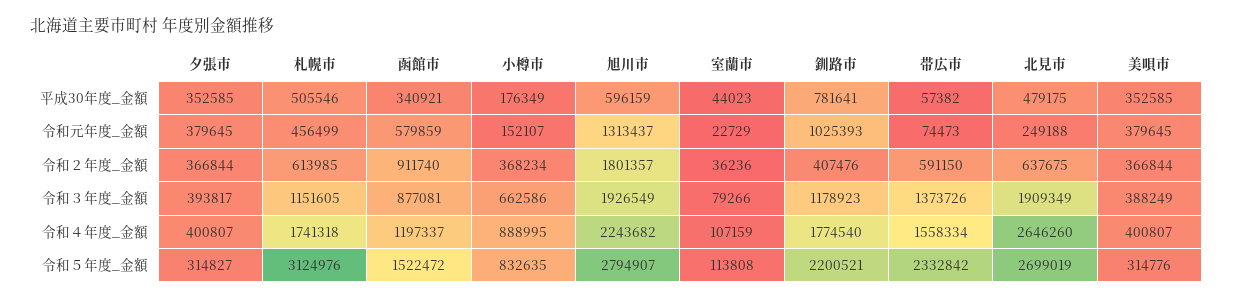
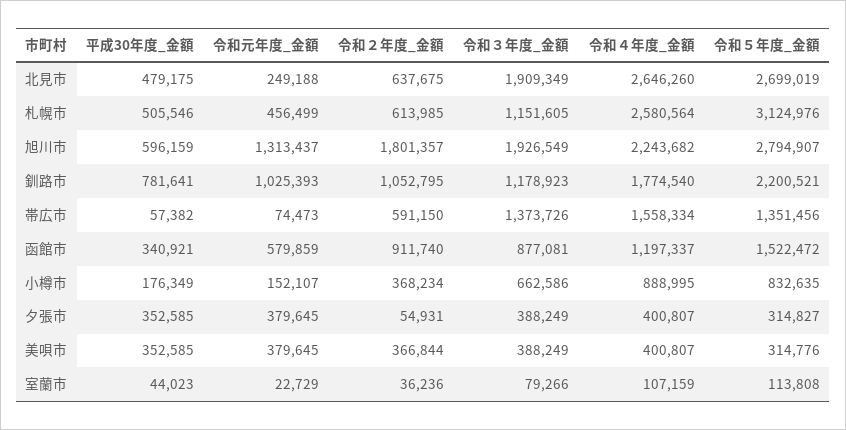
夕張市, 令和２年度_金額: 366844 -> 54931
釧路市, 令和２年度_金額: 407476 -> 1052795
夕張市, 令和３年度_金額: 393817 -> 388249
札幌市, 令和４年度_金額: 1741318 -> 2580564
帯広市, 令和５年度_金額: 2332842 -> 1351456

